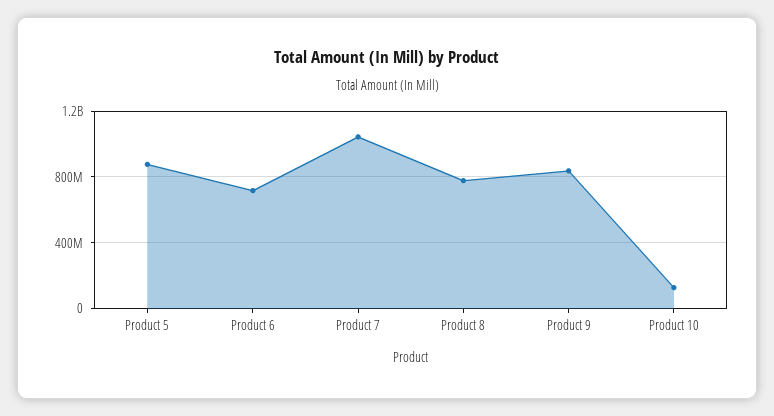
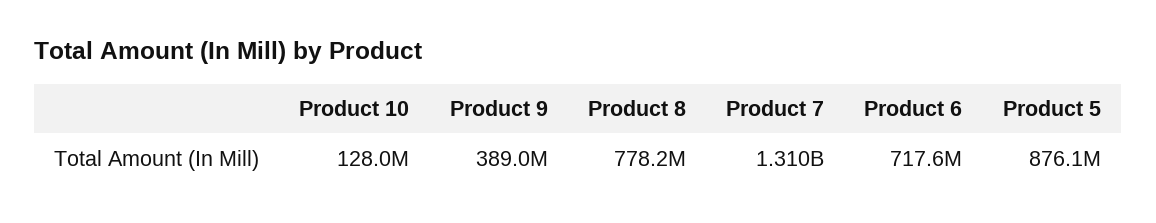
Product 7: 1050000000 -> 1310000000
Product 9: 850000000 -> 389000000

